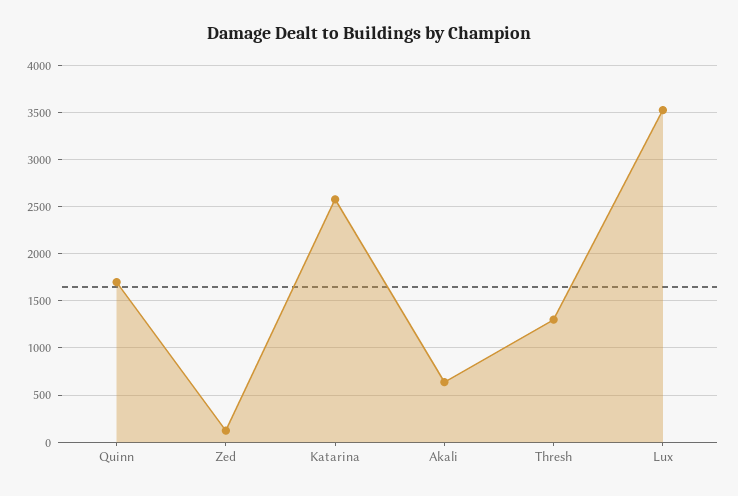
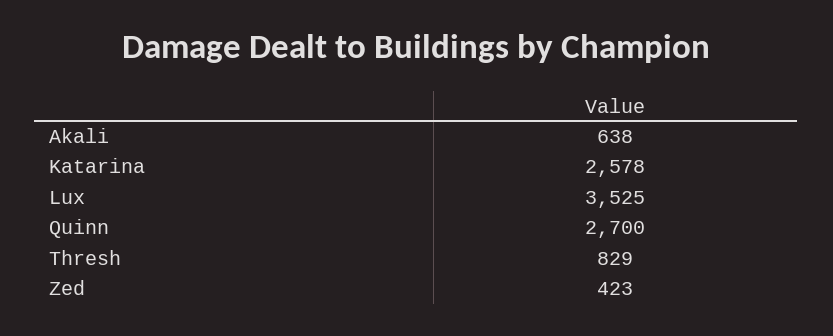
Quinn: 1700 -> 2700
Zed: 100 -> 423
Thresh: 1300 -> 829

